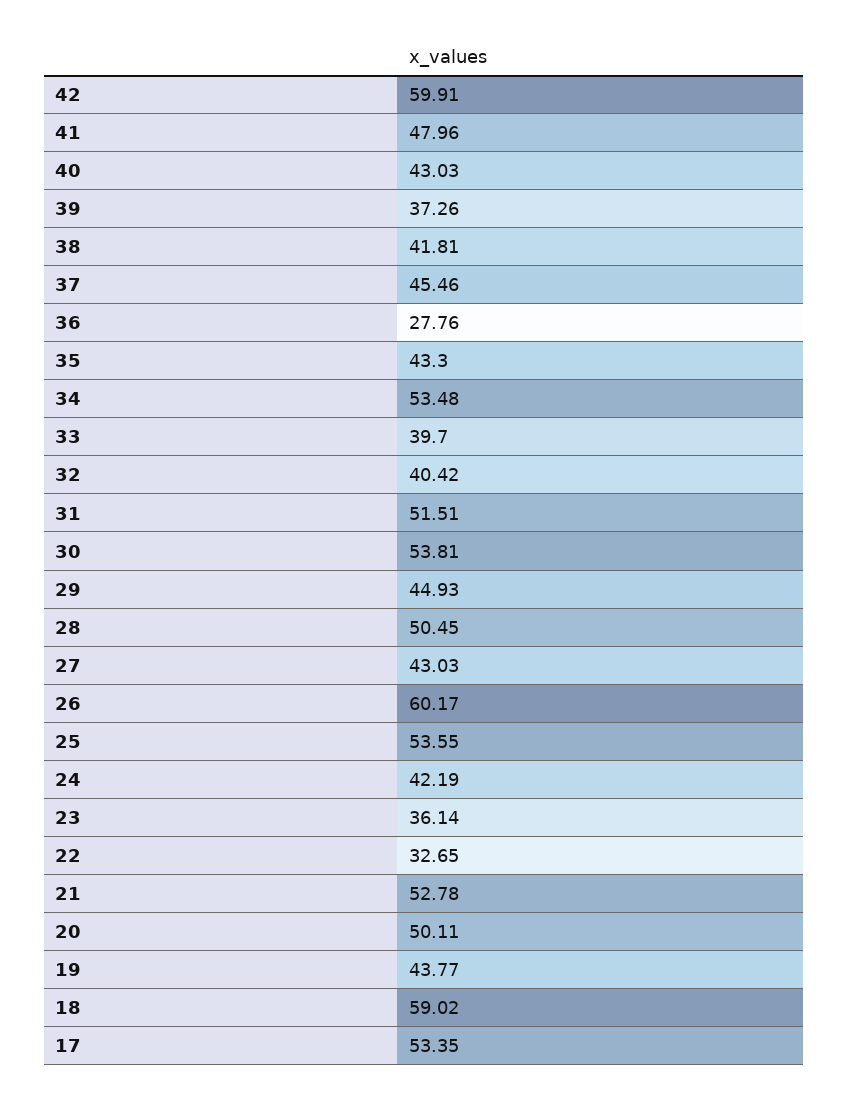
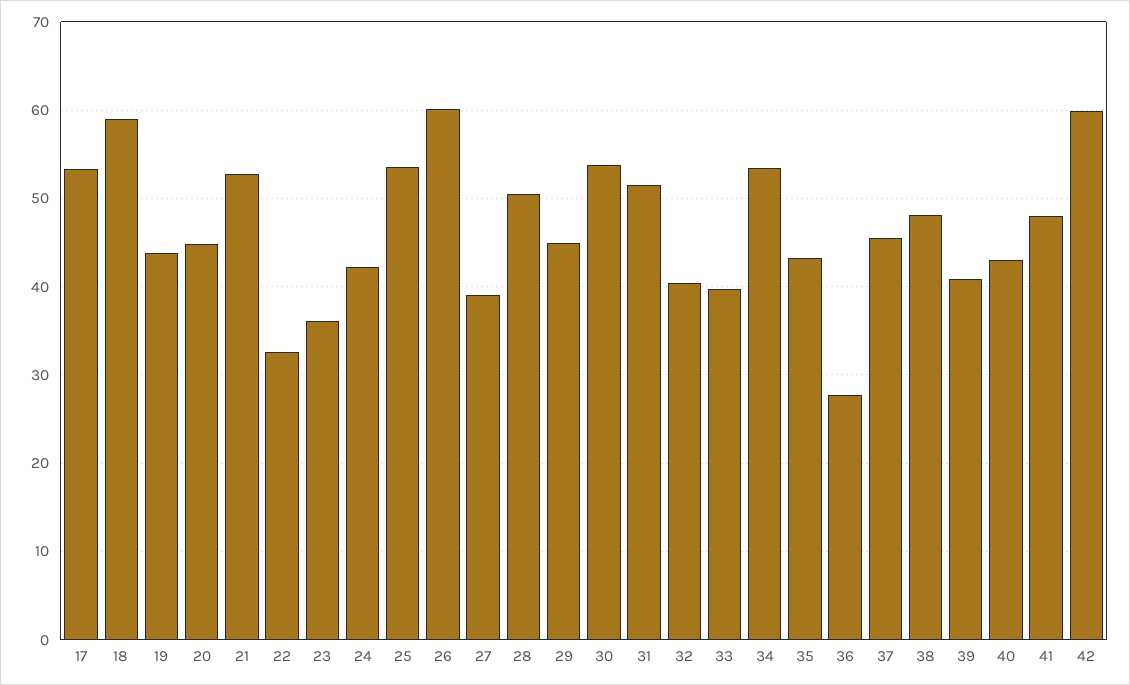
39: 37.26 -> 41
38: 41.81 -> 48
27: 43.03 -> 39
20: 50.11 -> 45

